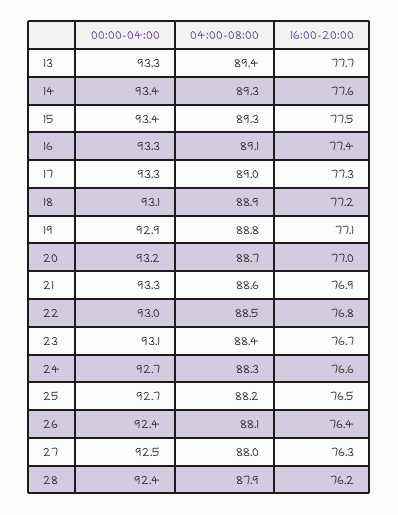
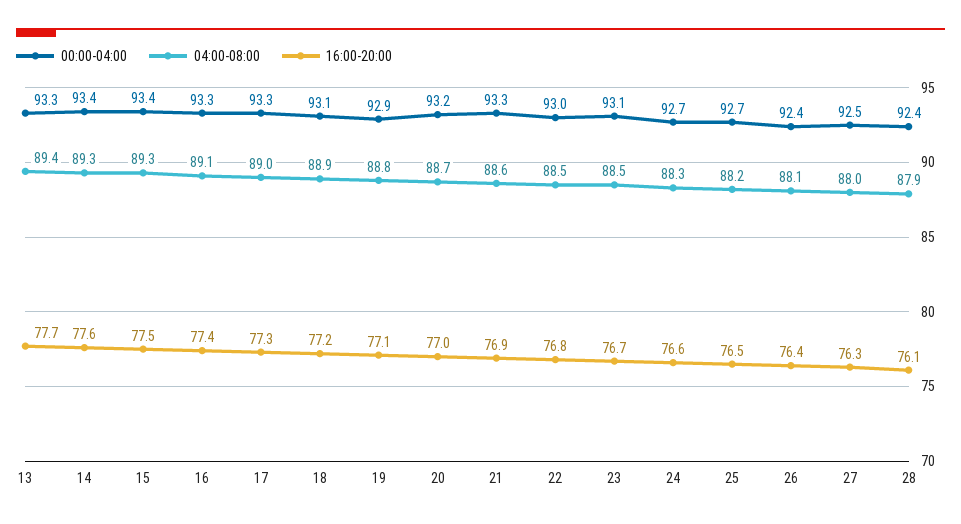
04:00-08:00, 23: 88.4 -> 88.5
16:00-20:00, 28: 76.2 -> 76.1

